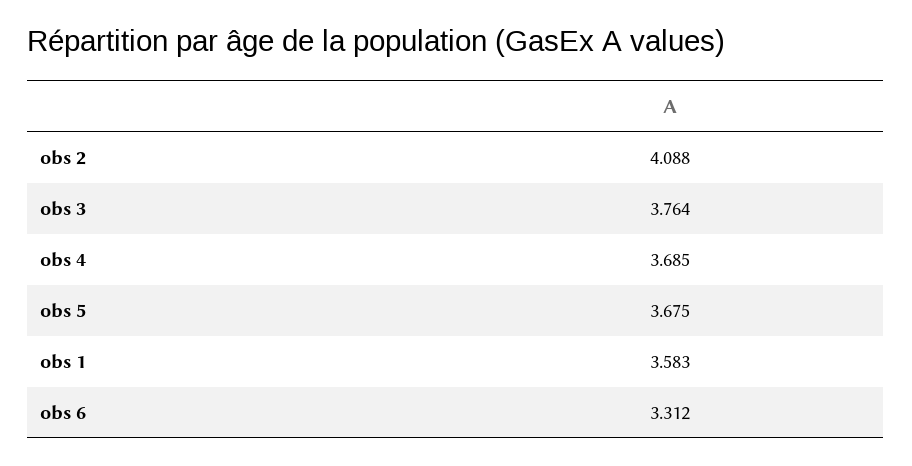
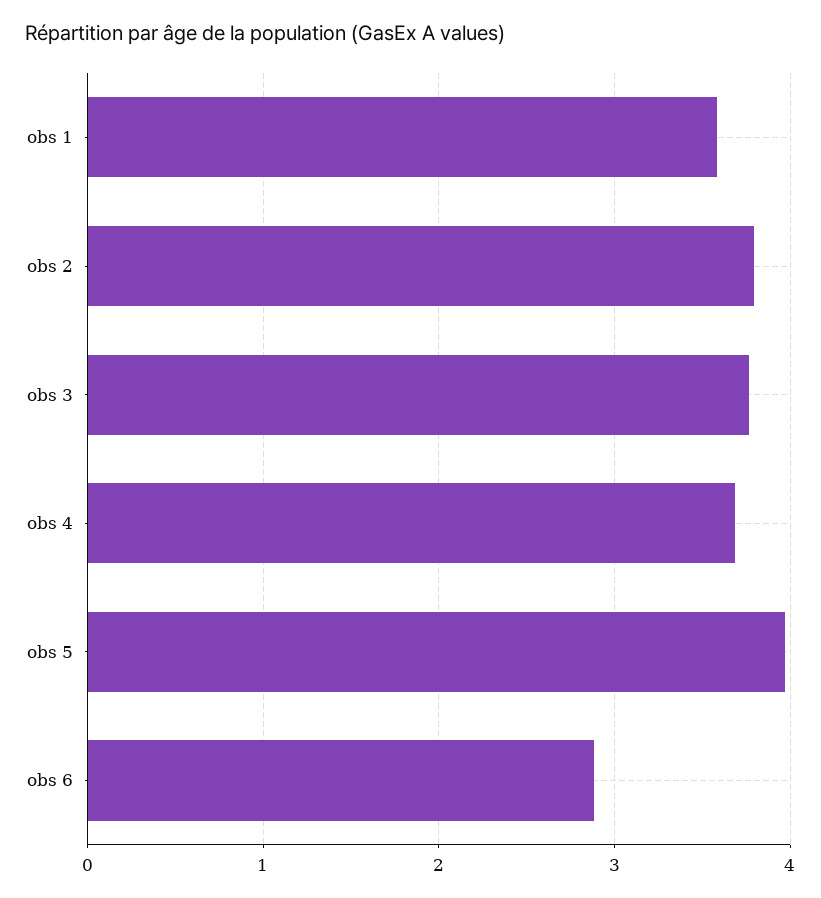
obs 2: 4.088 -> 3.8
obs 5: 3.675 -> 4
obs 6: 3.312 -> 2.9

